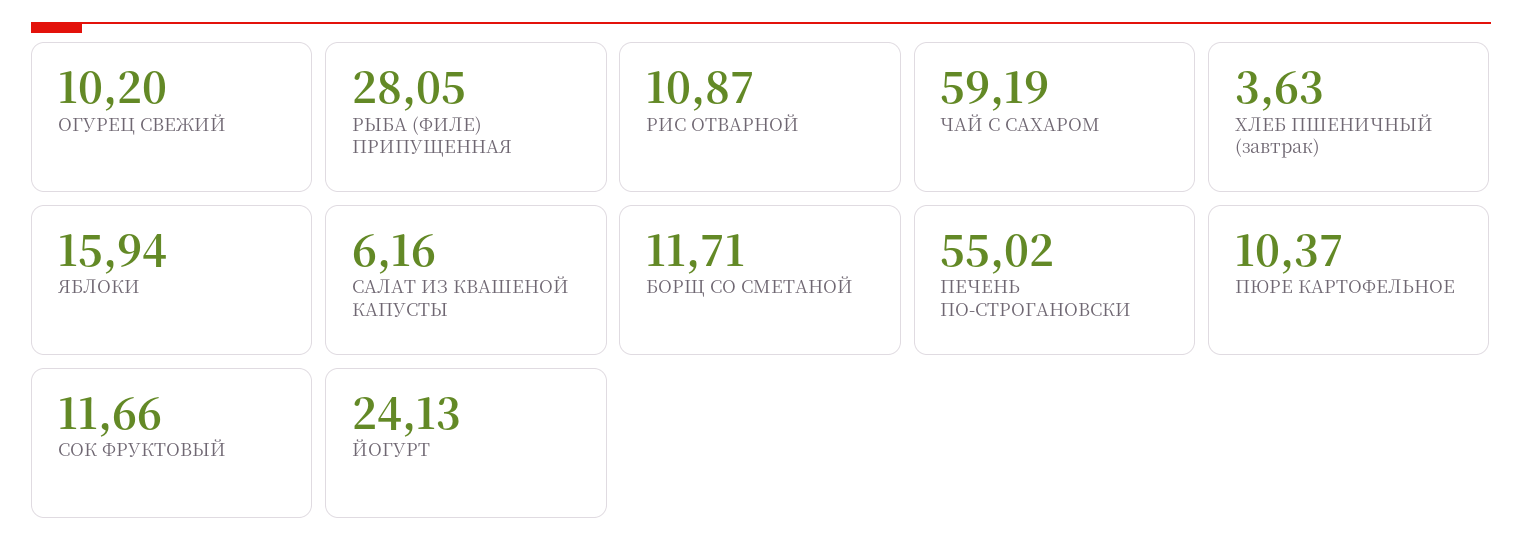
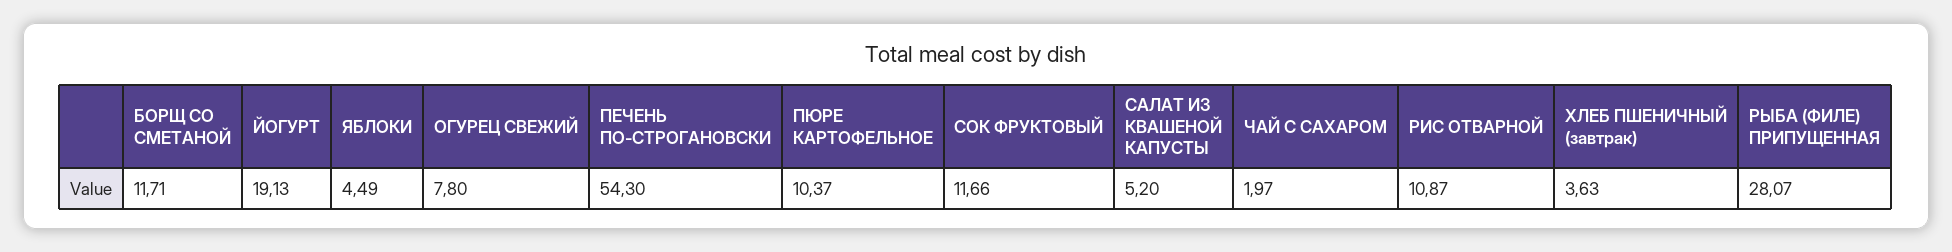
ОГУРЕЦ СВЕЖИЙ: 10.2 -> 7.8
РЫБА (ФИЛЕ) ПРИПУЩЕННАЯ: 28.05 -> 28.07
ЧАЙ С САХАРОМ: 59.19 -> 1.97
ЯБЛОКИ: 15.94 -> 4.49
САЛАТ ИЗ КВАШЕНОЙ КАПУСТЫ: 6.16 -> 5.2
ПЕЧЕНЬ ПО-СТРОГАНОВСКИ: 55.02 -> 54.3
ЙОГУРТ: 24.13 -> 19.13

